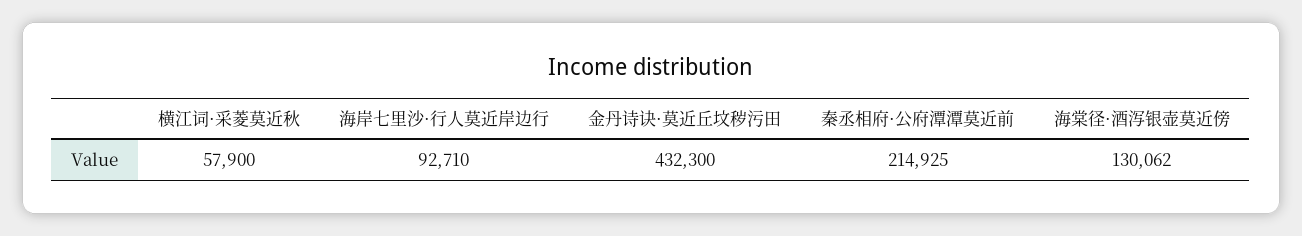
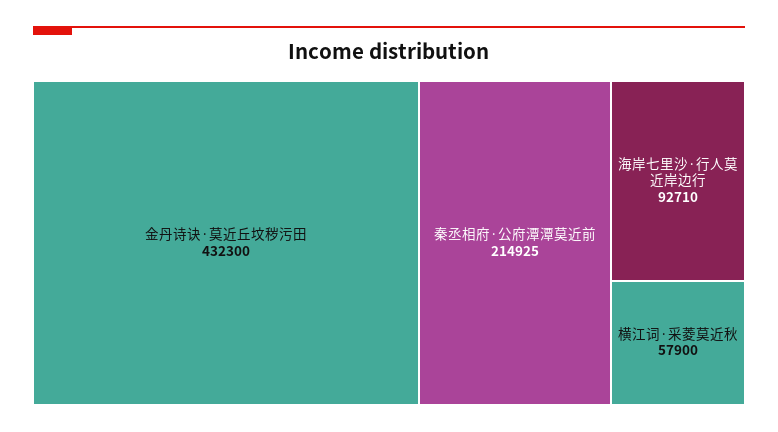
海棠径·酒泻银壶莫近傍: 130062 -> none

